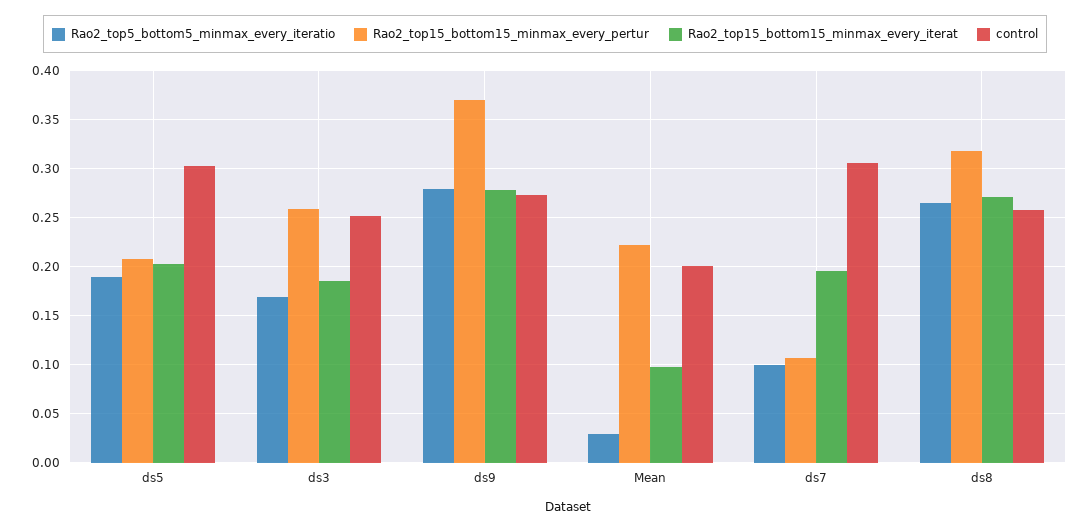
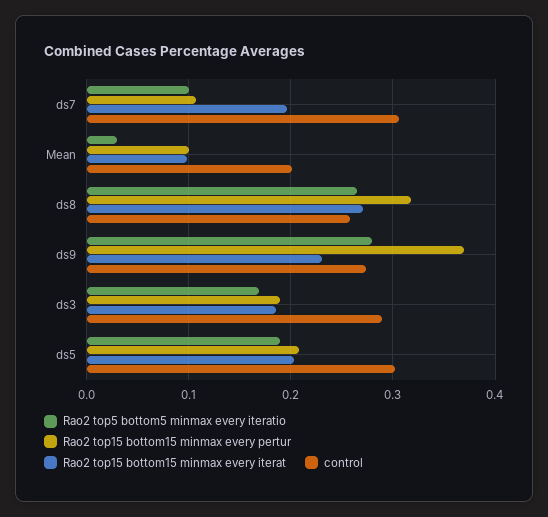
Rao2_top15_bottom15_minmax_every_pertur, ds3: 0.26 -> 0.19
control, ds3: 0.25 -> 0.29
Rao2_top15_bottom15_minmax_every_iterat, ds9: 0.28 -> 0.23
Rao2_top15_bottom15_minmax_every_pertur, Mean: 0.22 -> 0.1

